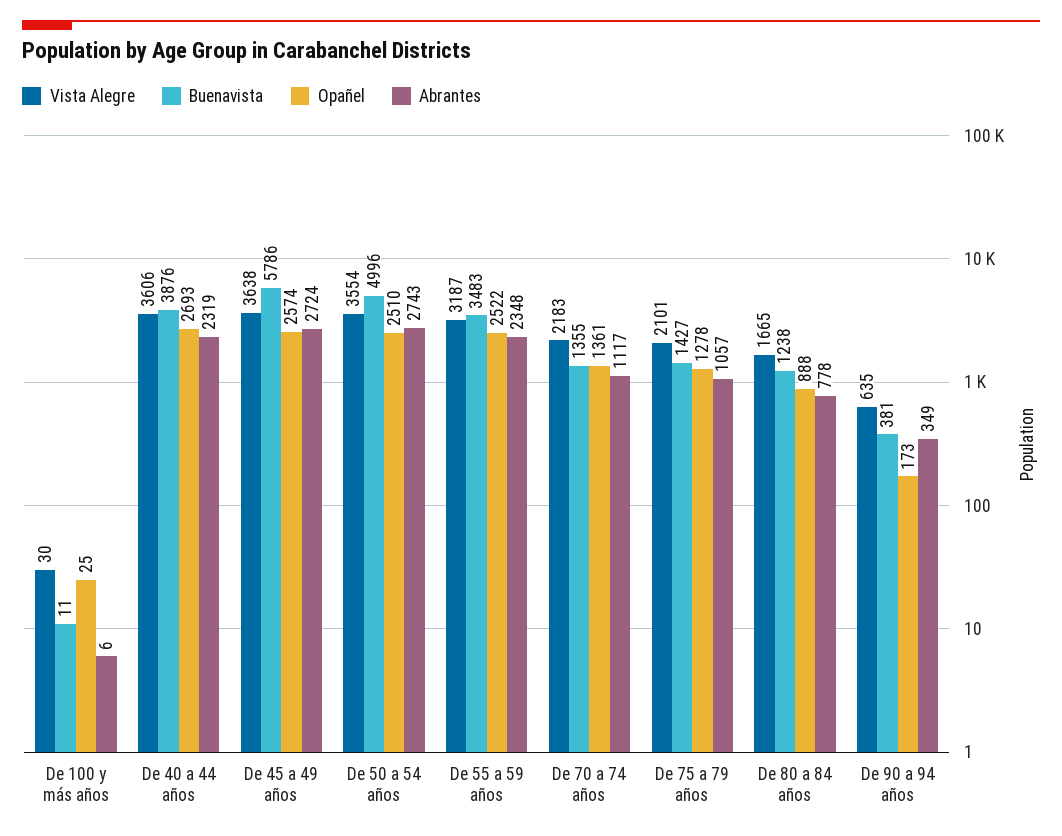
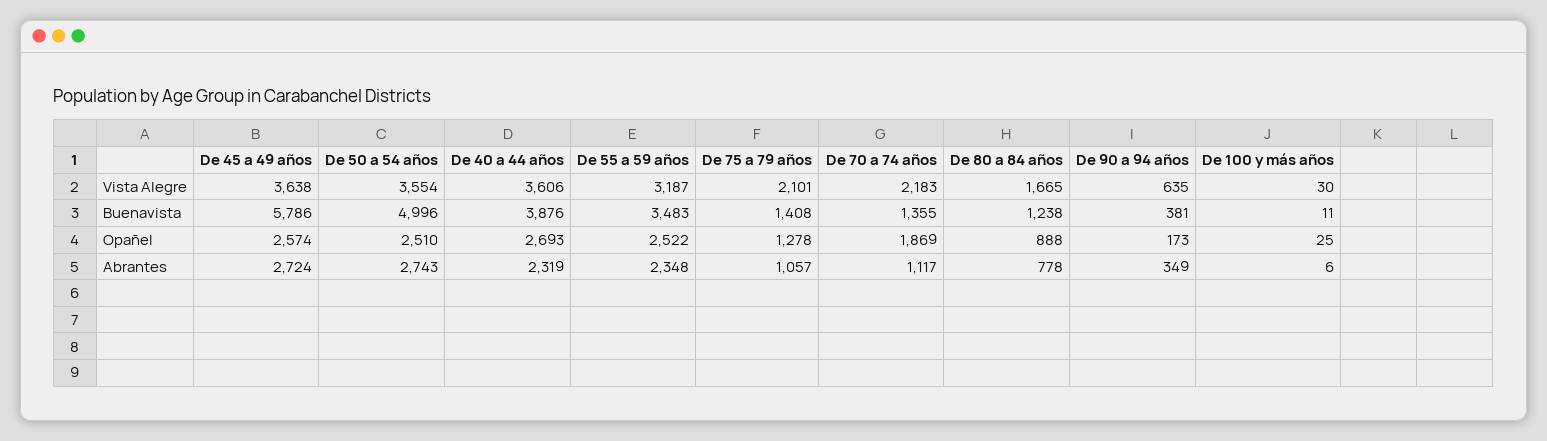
Opañel, De 70 a 74 años: 1361 -> 1869
Buenavista, De 75 a 79 años: 1427 -> 1408

